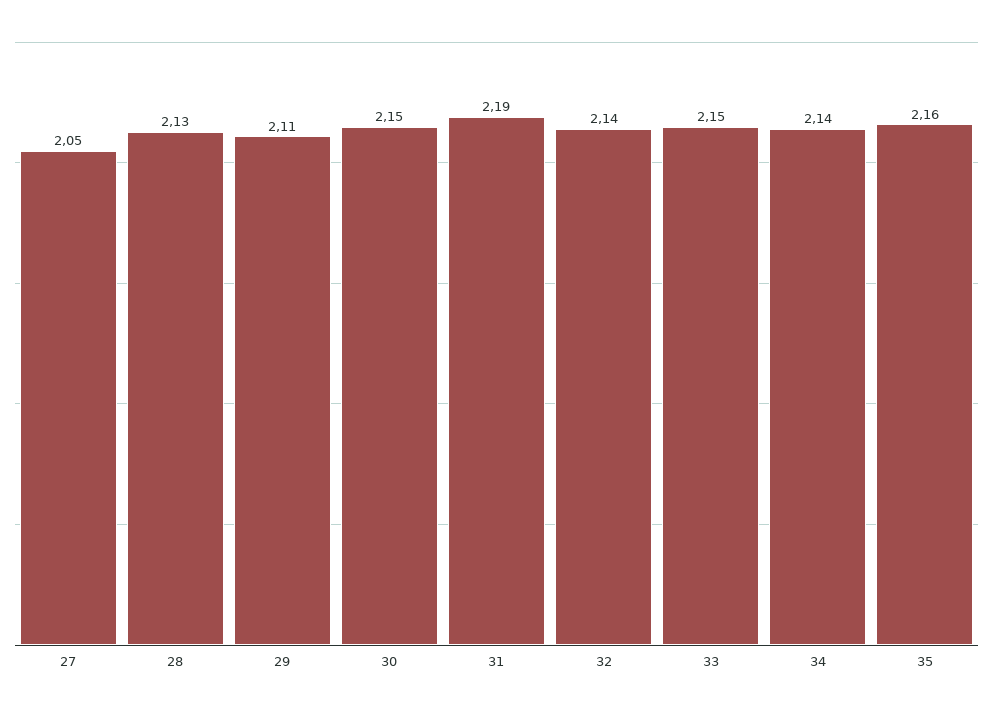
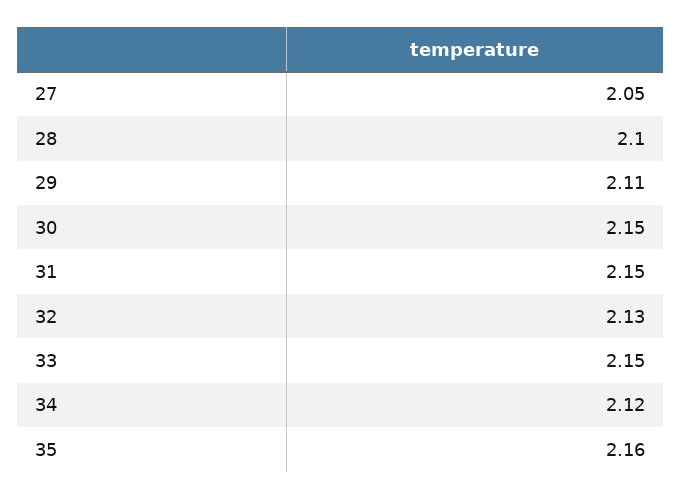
28: 2.13 -> 2.1
31: 2.19 -> 2.15
32: 2.14 -> 2.13
34: 2.14 -> 2.12

